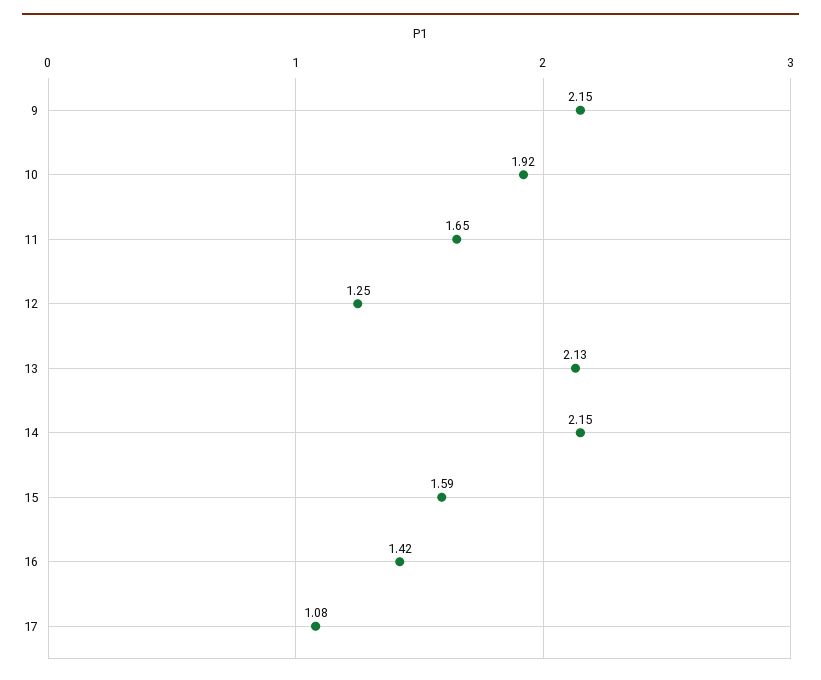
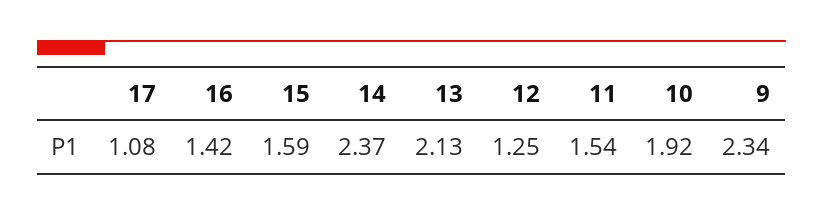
9: 2.15 -> 2.34
11: 1.65 -> 1.54
14: 2.15 -> 2.37

